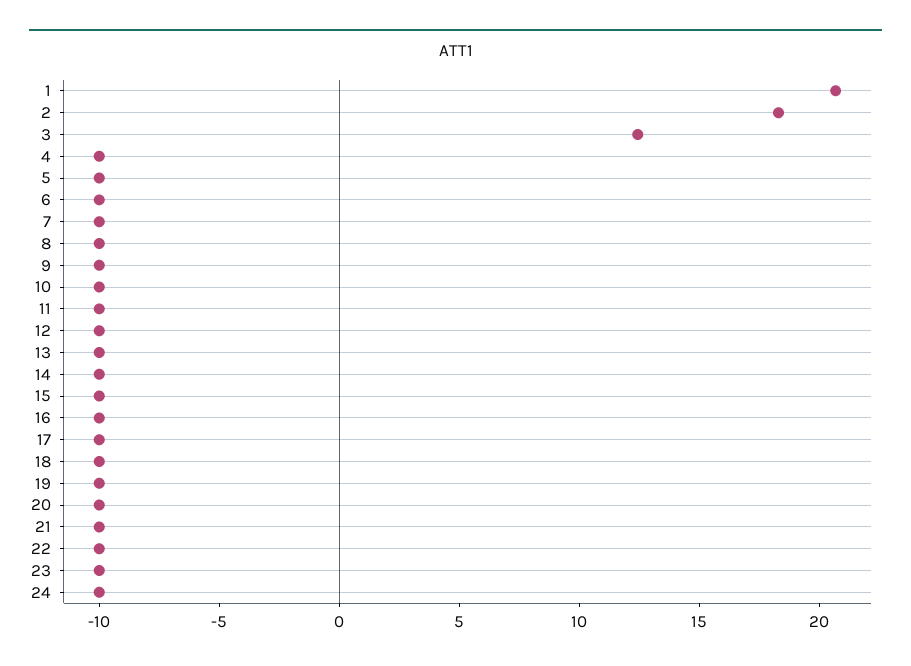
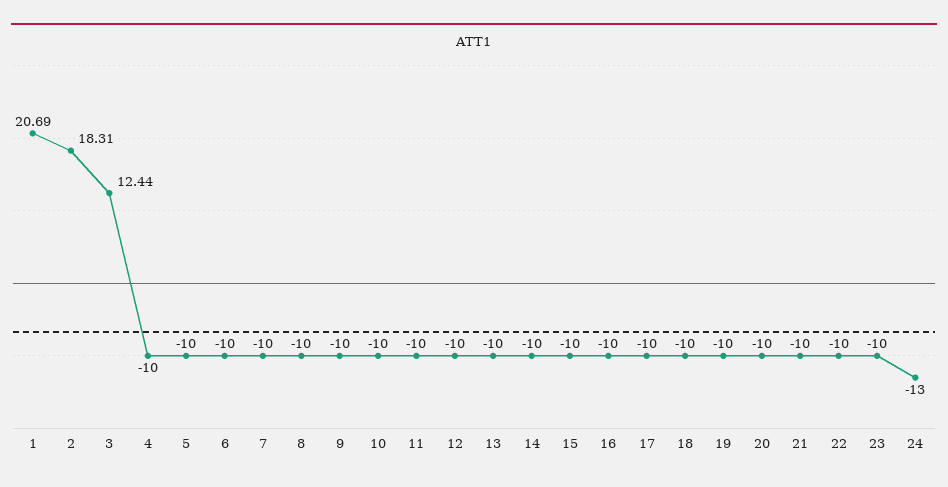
24: -10 -> -13

